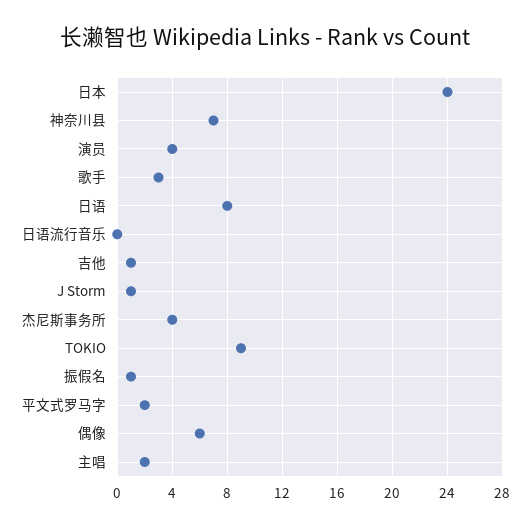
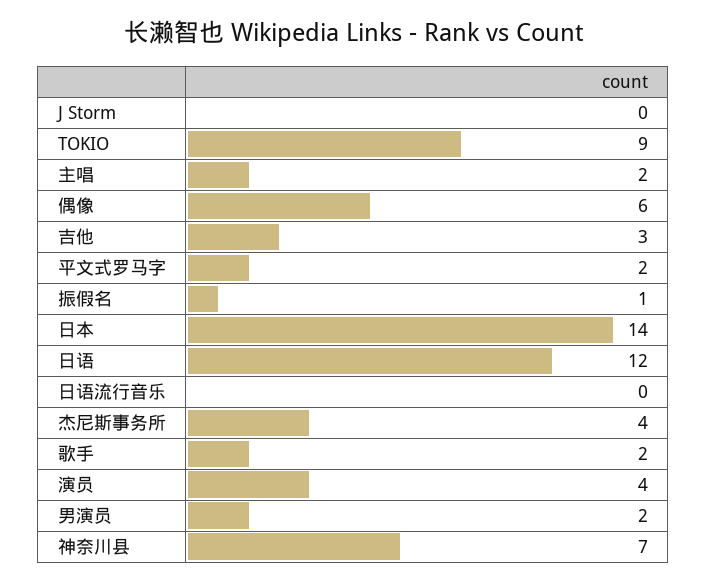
日本: 24 -> 14
歌手: 3 -> 2
日语: 8 -> 12
吉他: 1 -> 3
J Storm: 1 -> 0
男演员: none -> 2

